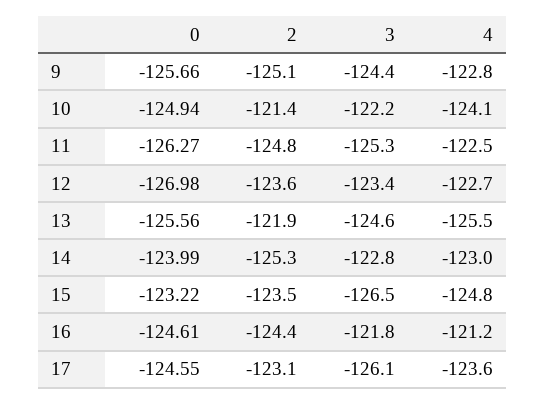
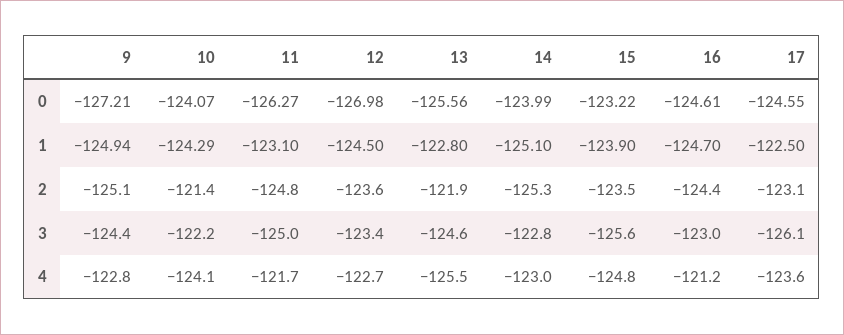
0, 9: -125.66 -> -127.21
0, 10: -124.94 -> -124.07
3, 11: -125.3 -> -125
4, 11: -122.5 -> -121.7
3, 15: -126.5 -> -125.6
3, 16: -121.8 -> -123
1, 9: none -> -124.94
1, 10: none -> -124.29
1, 11: none -> -123.1
1, 12: none -> -124.5
1, 13: none -> -122.8
1, 14: none -> -125.1
1, 15: none -> -123.9
1, 16: none -> -124.7
1, 17: none -> -122.5

